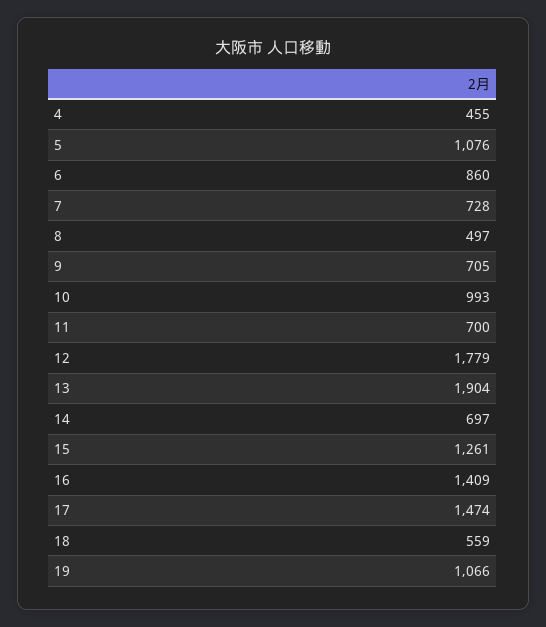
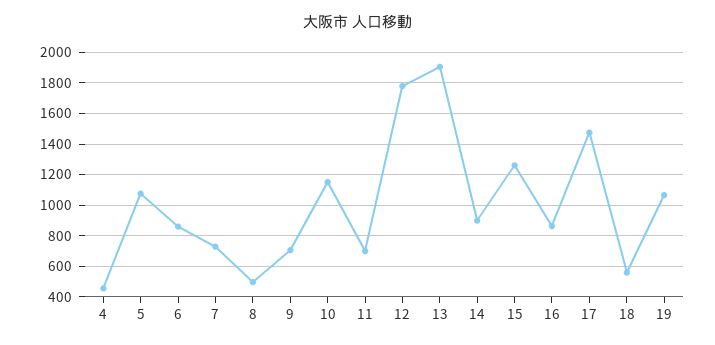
10: 993 -> 1150
14: 697 -> 900
16: 1409 -> 850

